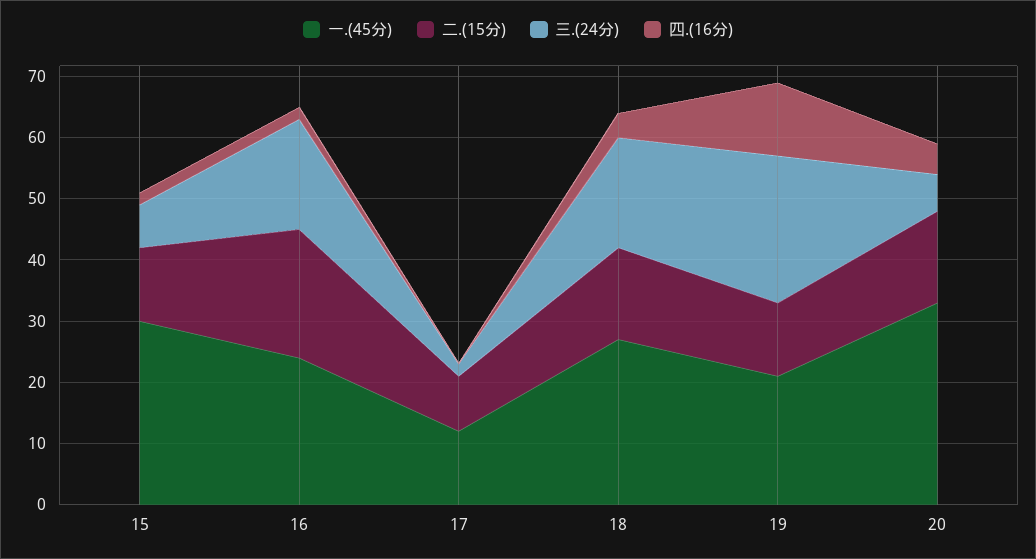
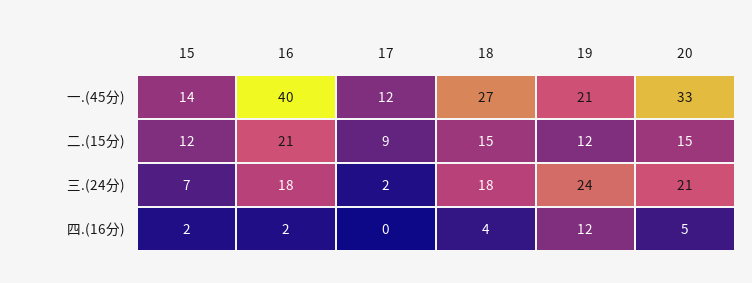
一.(45分), 15: 30 -> 14
一.(45分), 16: 25 -> 40
三.(24分), 20: 5 -> 21

